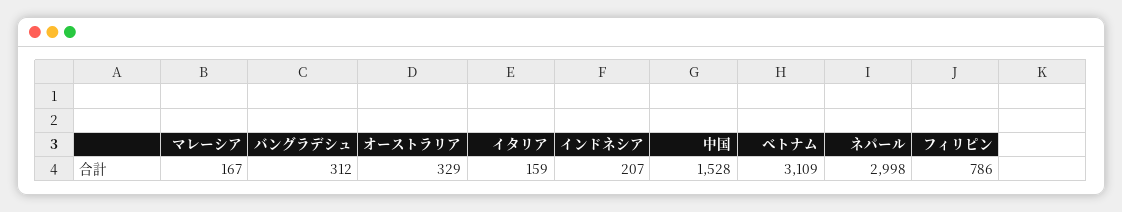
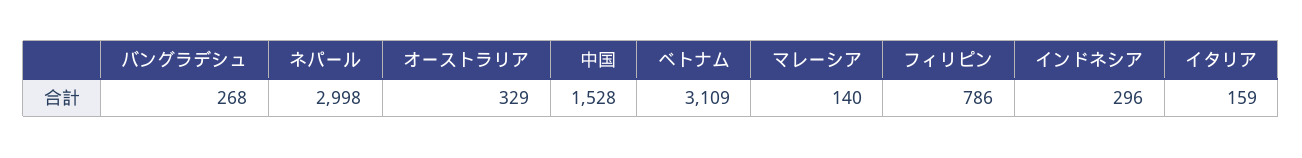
マレーシア: 167 -> 140
バングラデシュ: 312 -> 268
インドネシア: 207 -> 296

